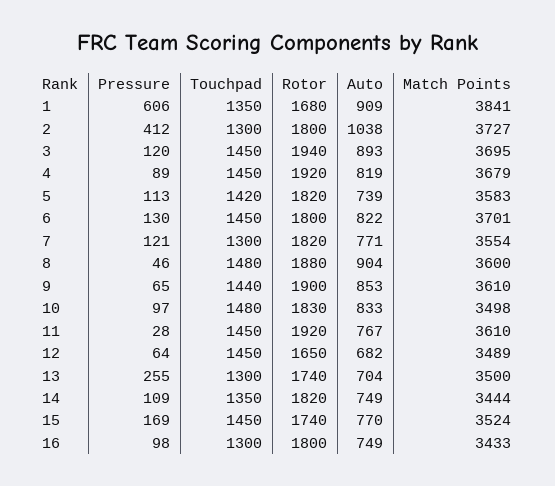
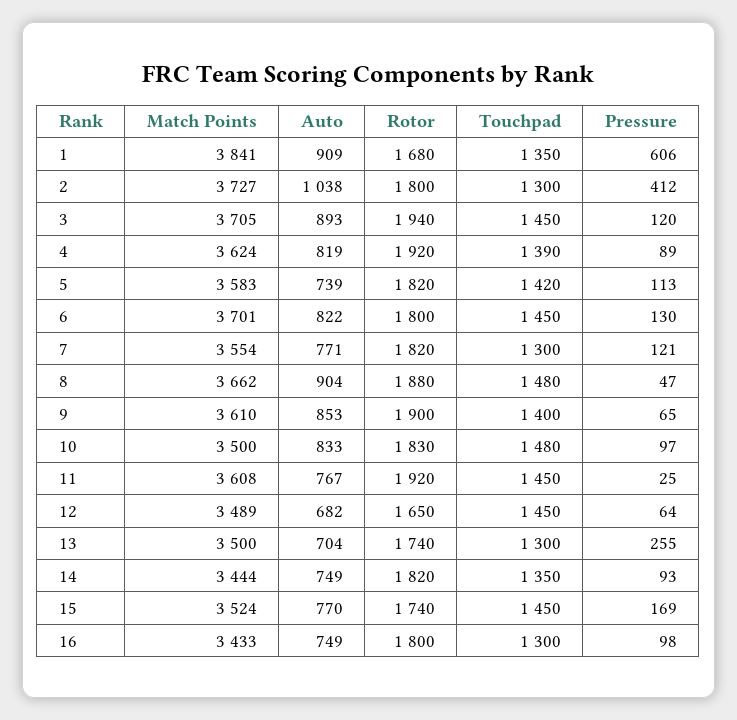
Match Points, 3: 3695 -> 3705
Touchpad, 4: 1450 -> 1390
Match Points, 4: 3679 -> 3624
Pressure, 8: 46 -> 47
Match Points, 8: 3600 -> 3662
Touchpad, 9: 1440 -> 1400
Match Points, 10: 3498 -> 3500
Pressure, 11: 28 -> 25
Match Points, 11: 3610 -> 3608
Pressure, 14: 109 -> 93

